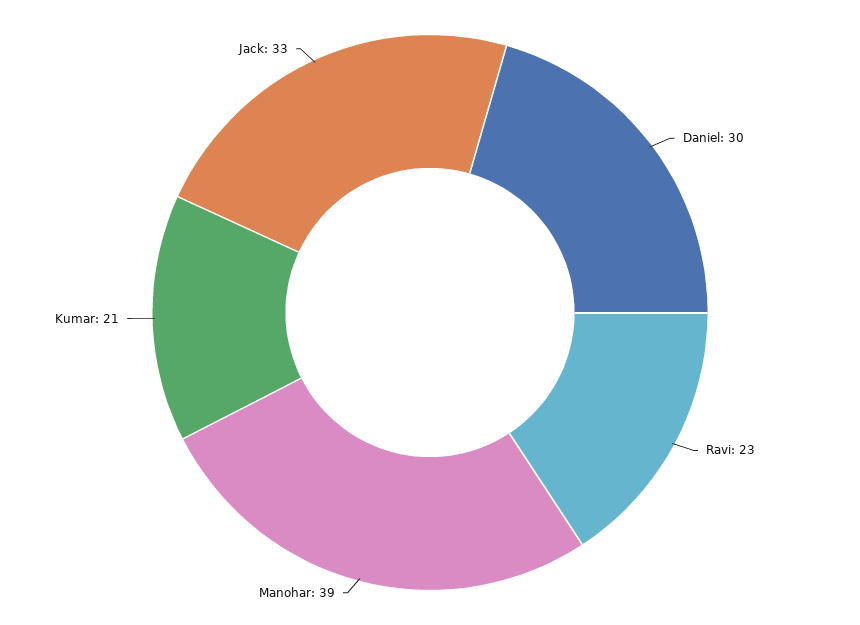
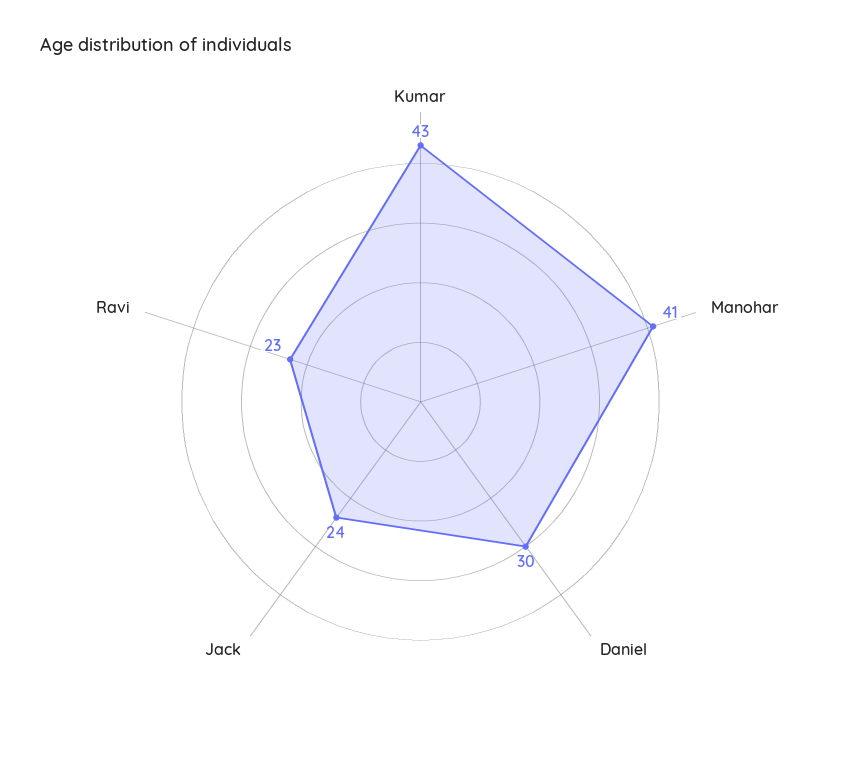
Manohar: 39 -> 41
Kumar: 21 -> 43
Jack: 33 -> 24

